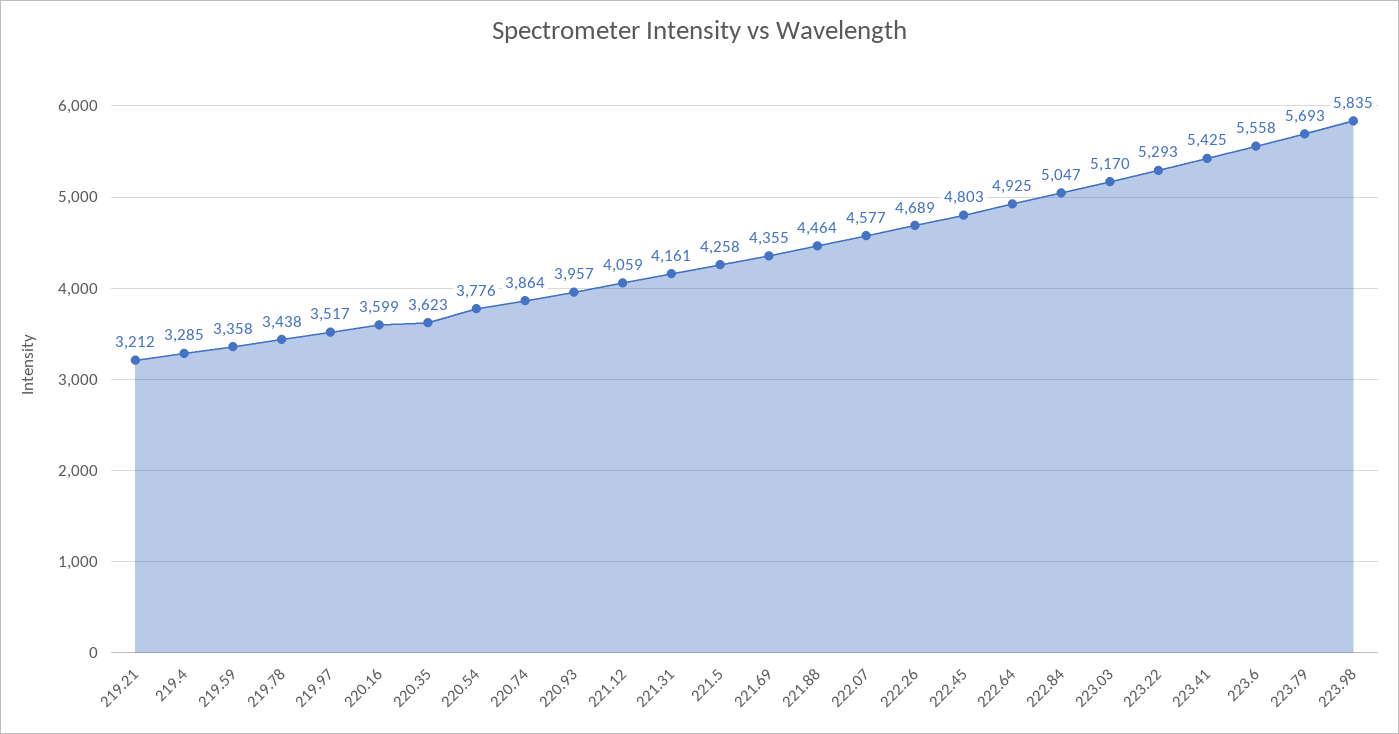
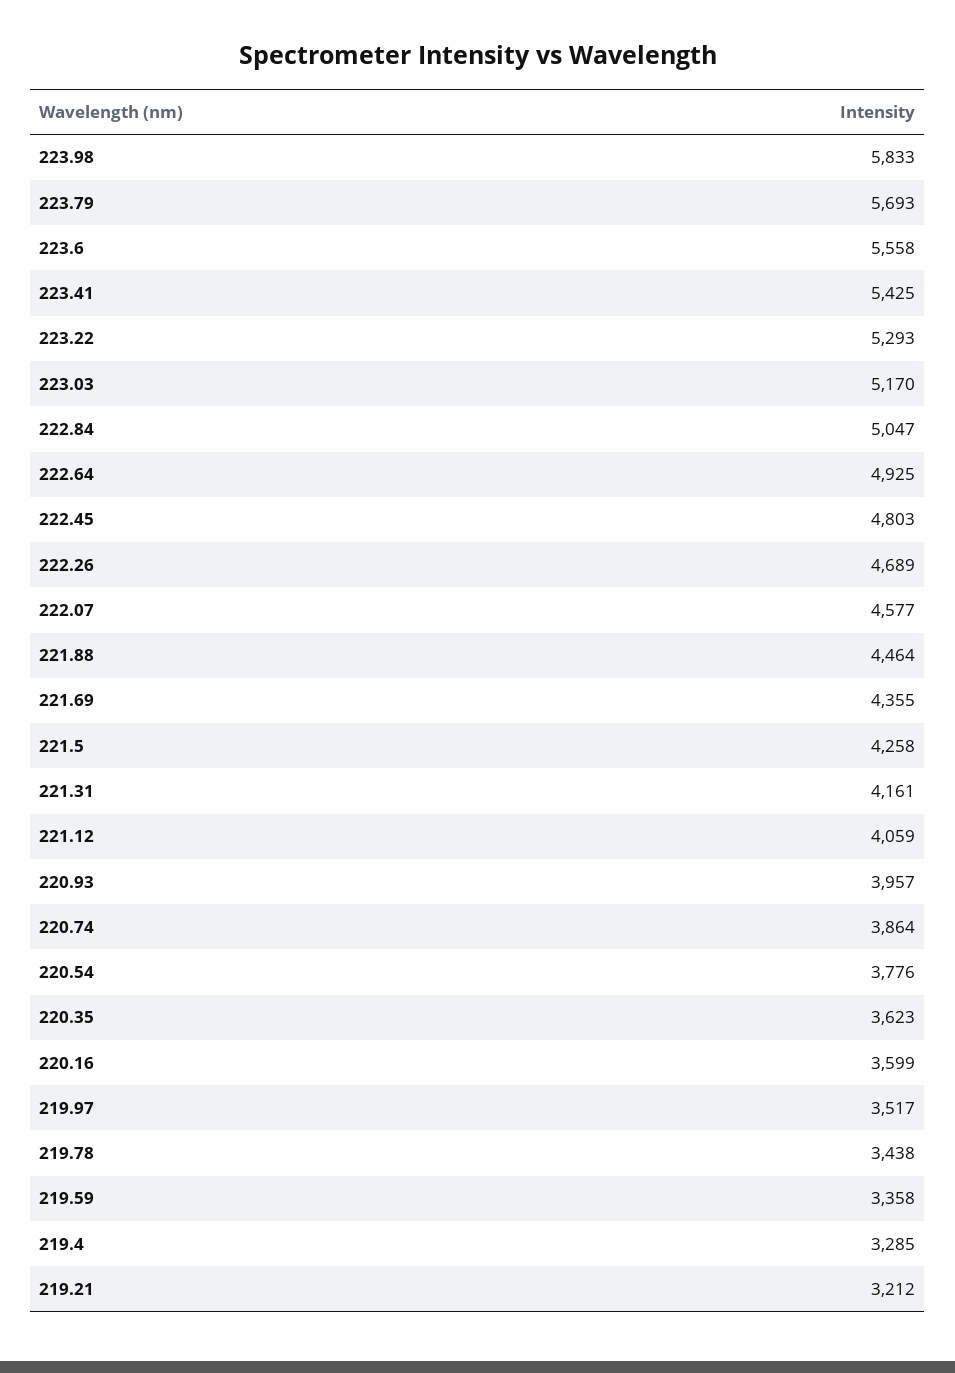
223.98: 5835 -> 5833

